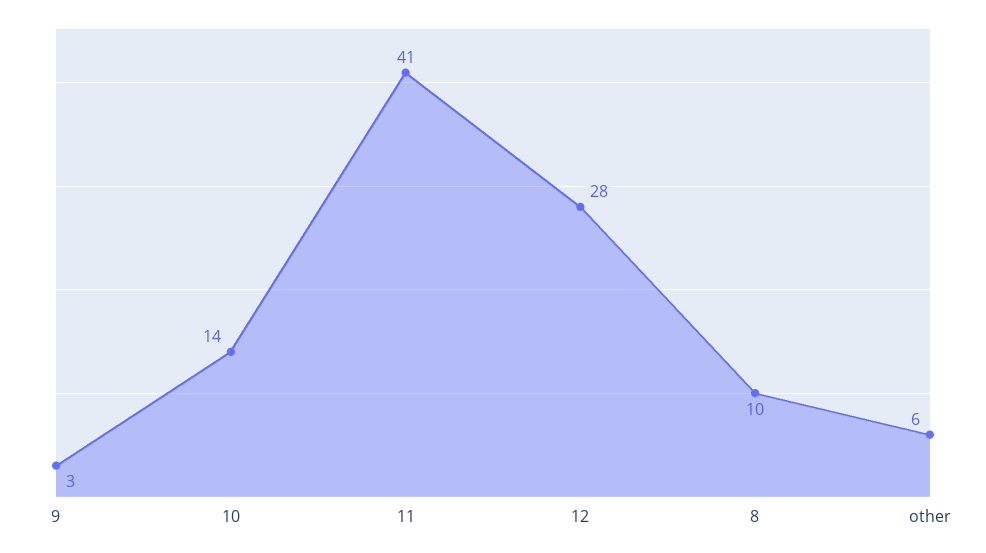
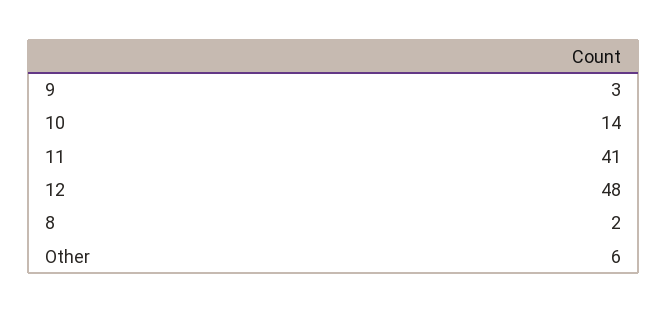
12: 28 -> 48
8: 10 -> 2

